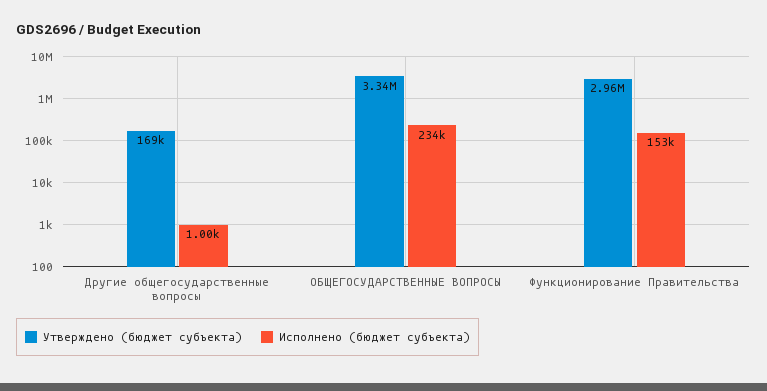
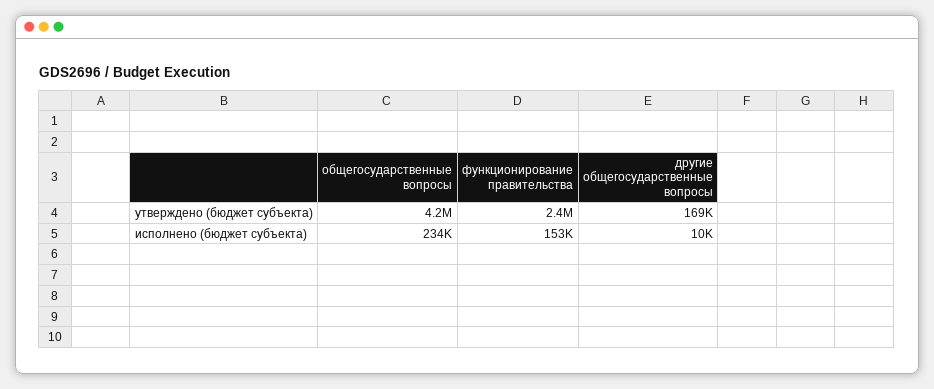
Исполнено (бюджет субъекта), Другие общегосударственные вопросы: 1000 -> 10000
Утверждено (бюджет субъекта), ОБЩЕГОСУДАРСТВЕННЫЕ ВОПРОСЫ: 3340000 -> 4200000
Утверждено (бюджет субъекта), Функционирование Правительства: 2960000 -> 2400000

